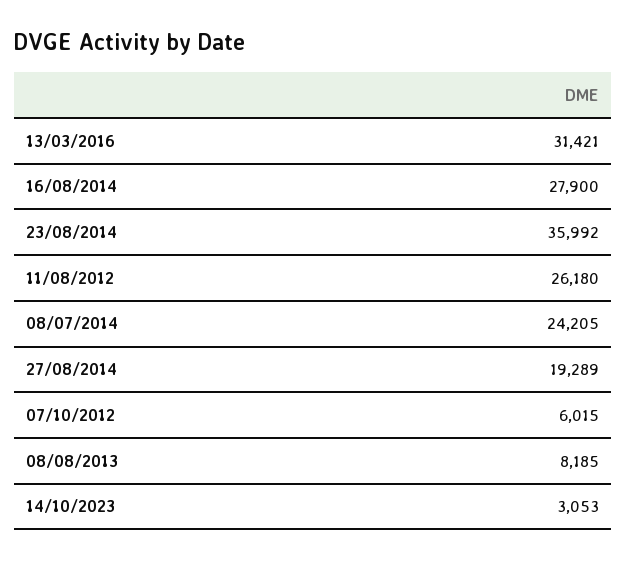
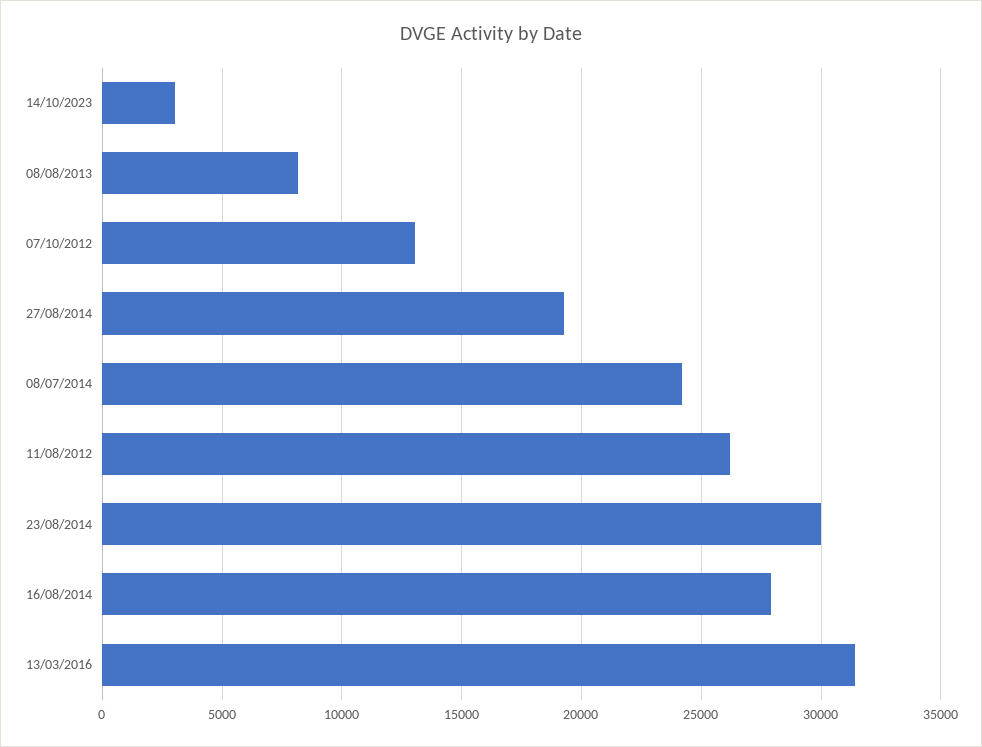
23/08/2014: 35992 -> 30000
07/10/2012: 6015 -> 13000

